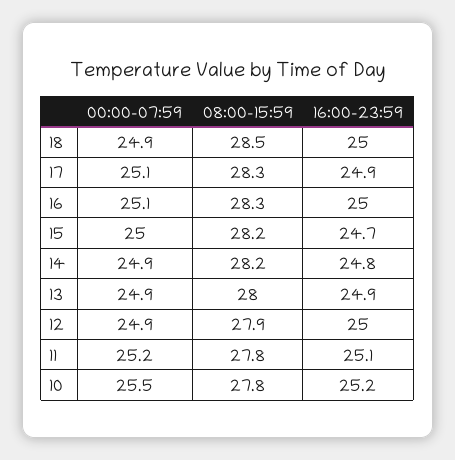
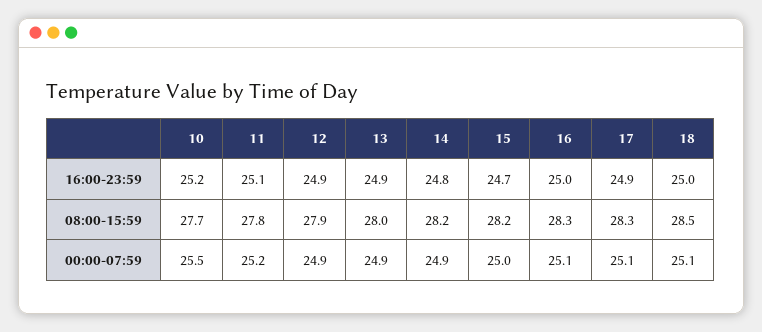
00:00-07:59, 18: 24.9 -> 25.1
16:00-23:59, 12: 25 -> 24.9
08:00-15:59, 10: 27.8 -> 27.7

